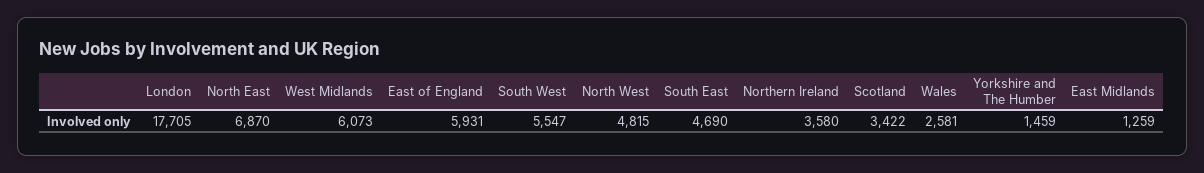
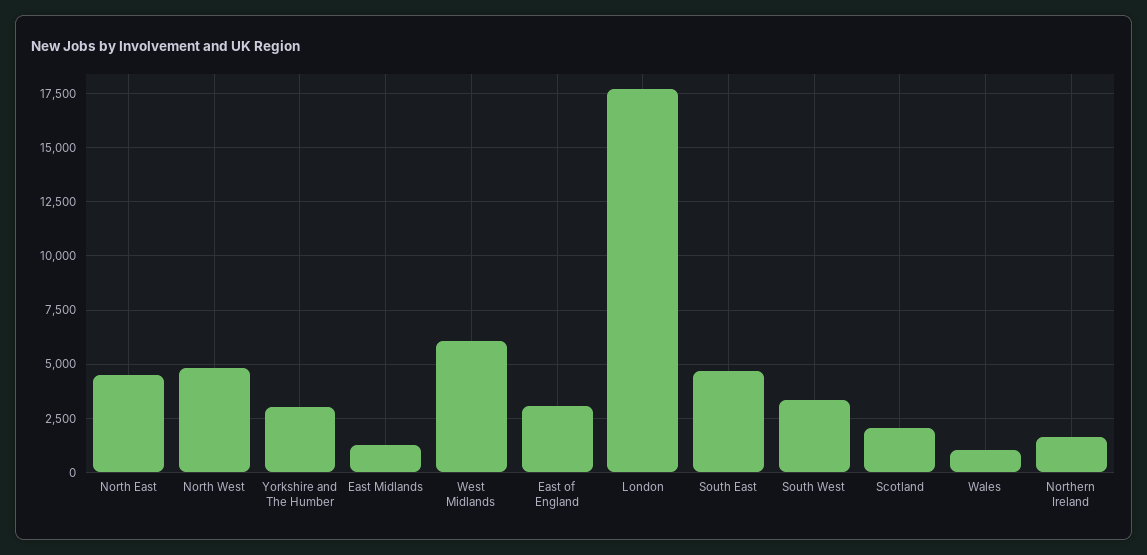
North East: 6870 -> 4500
East of England: 5931 -> 3000
South West: 5547 -> 3500
Northern Ireland: 3580 -> 1500
Scotland: 3422 -> 2000
Wales: 2581 -> 1000
Yorkshire and The Humber: 1459 -> 3000

